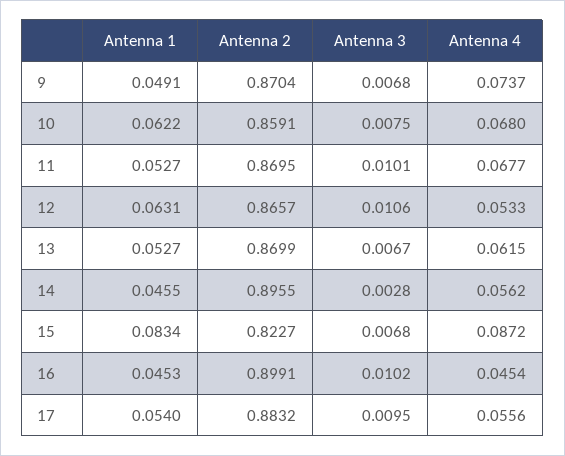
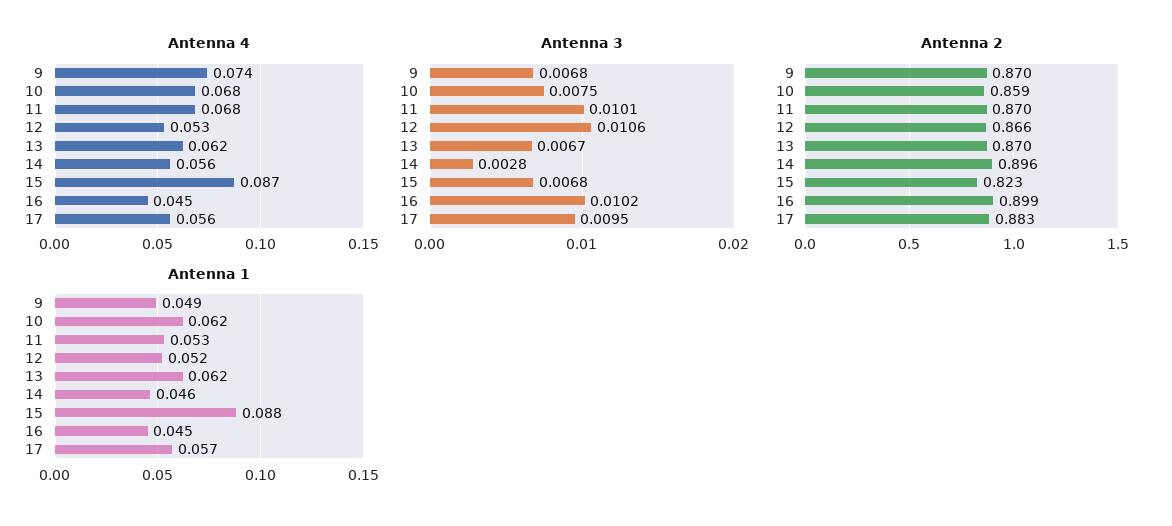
Antenna 1, 12: 0.0631 -> 0.052
Antenna 1, 13: 0.0527 -> 0.062
Antenna 1, 15: 0.0834 -> 0.088
Antenna 1, 17: 0.054 -> 0.057

